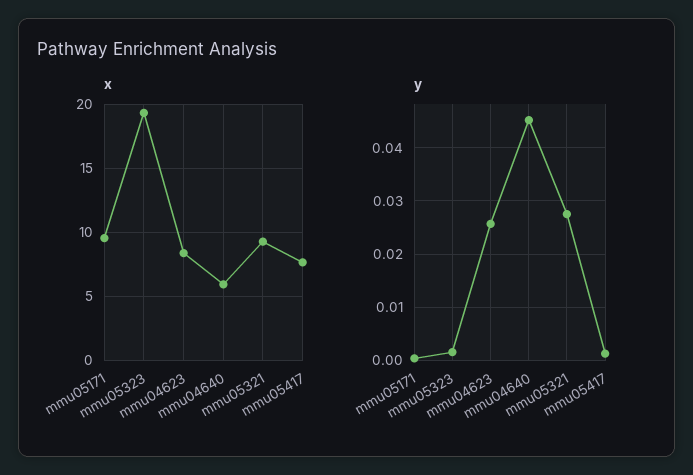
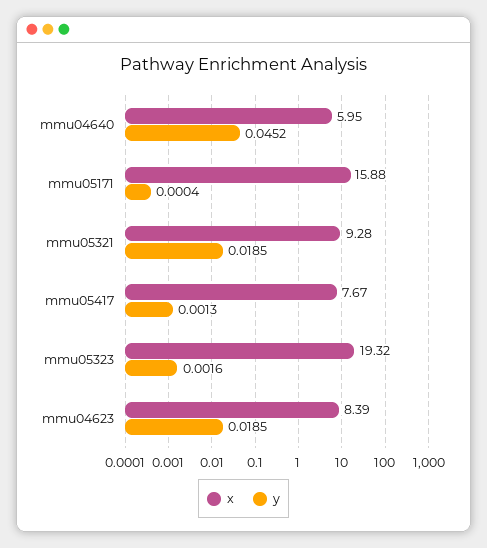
x, mmu05171: 9.5 -> 15.88
y, mmu04623: 0.026 -> 0.0185
y, mmu05321: 0.028 -> 0.0185

